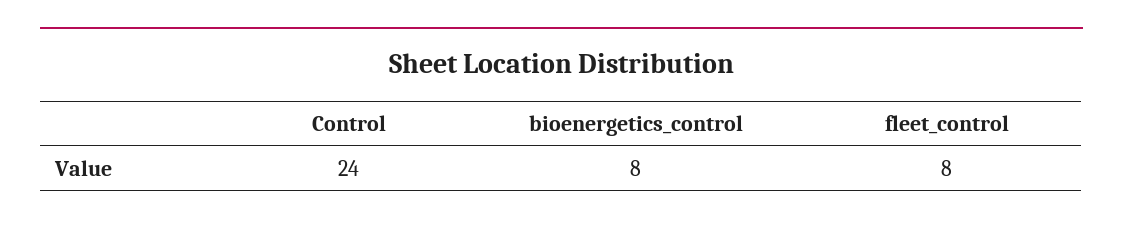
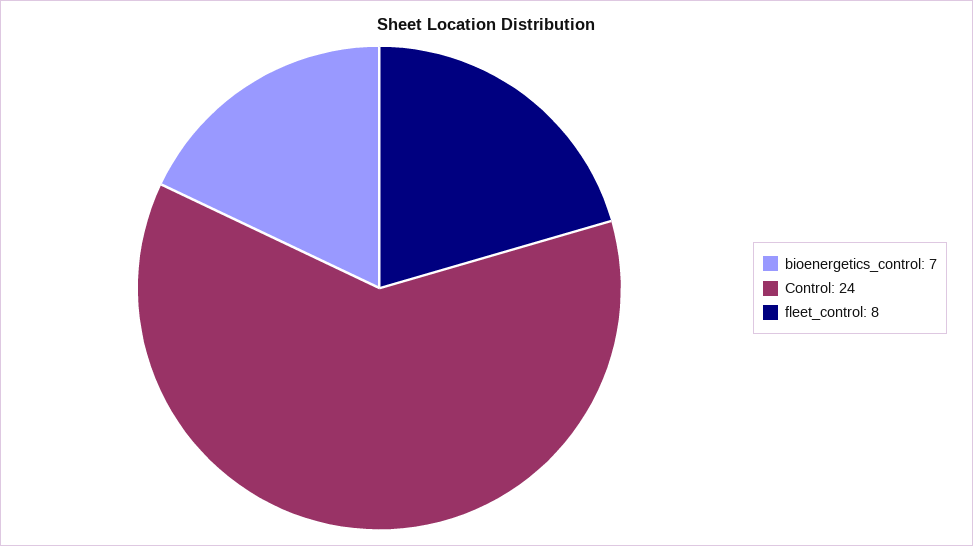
bioenergetics_control: 8 -> 7

